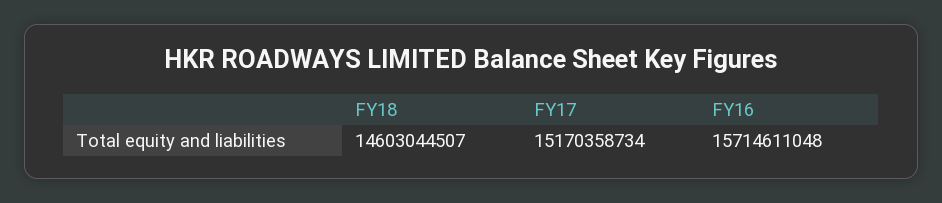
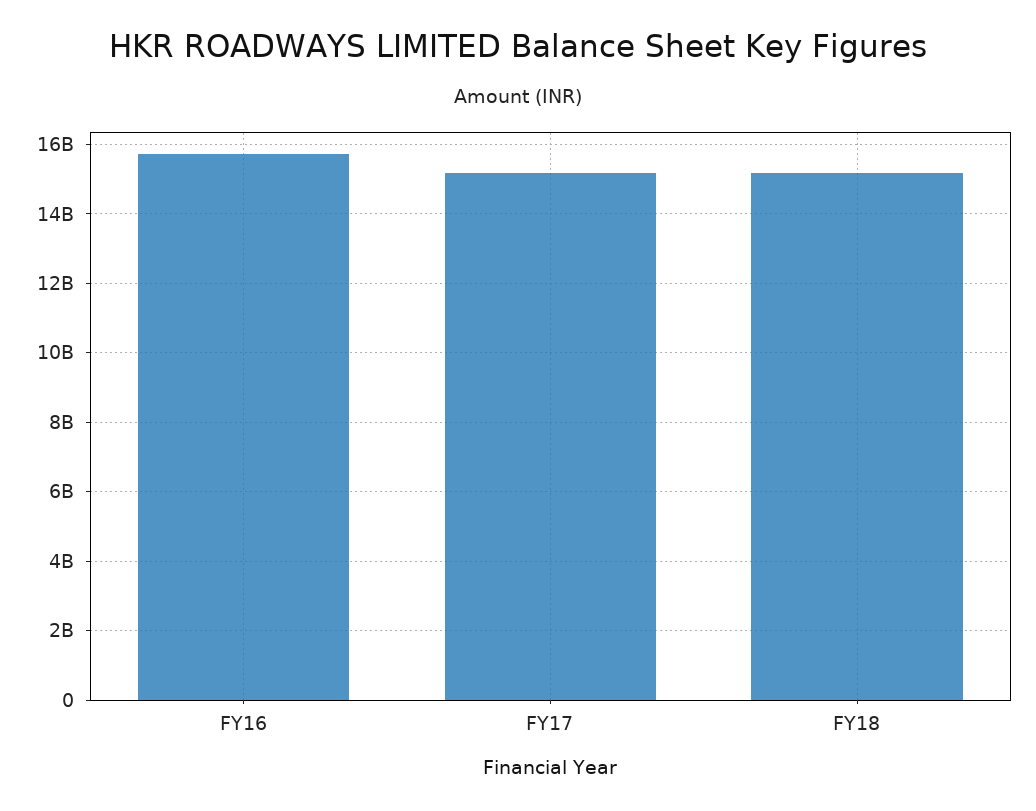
FY18: 14603044507 -> 15200000000

